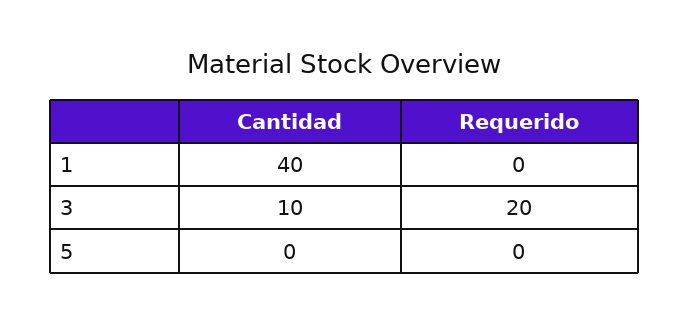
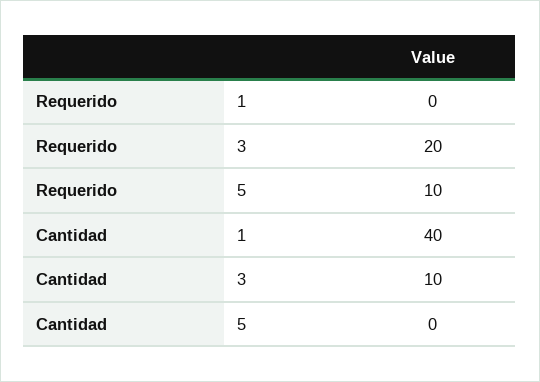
Requerido, 5: 0 -> 10

